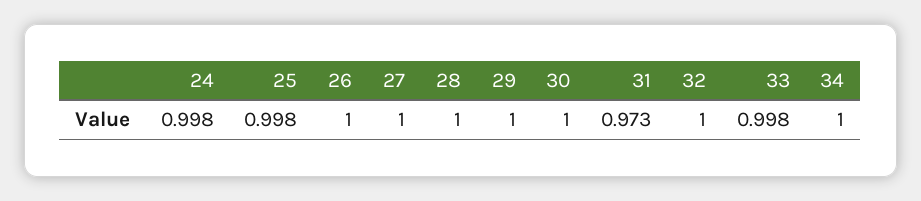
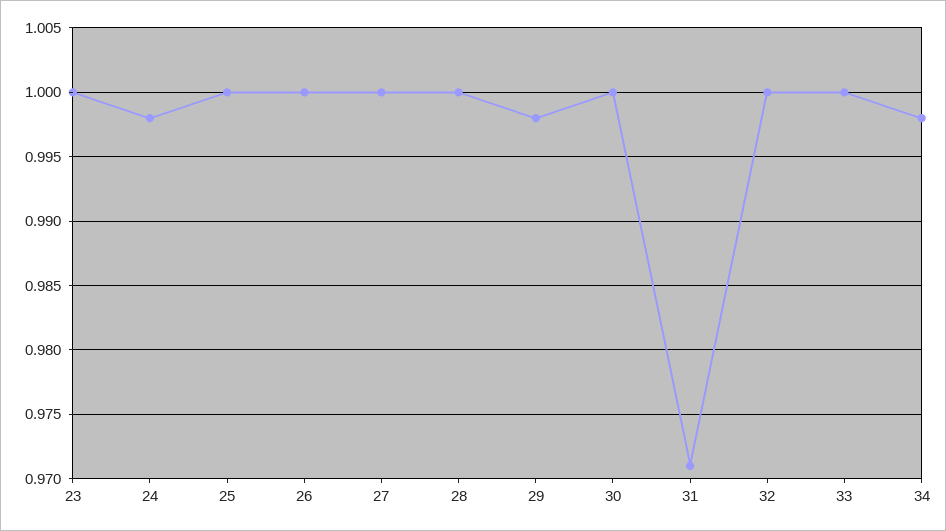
25: 0.998 -> 1
29: 1 -> 0.998
31: 0.973 -> 0.971
33: 0.998 -> 1
34: 1 -> 0.998
23: none -> 1

